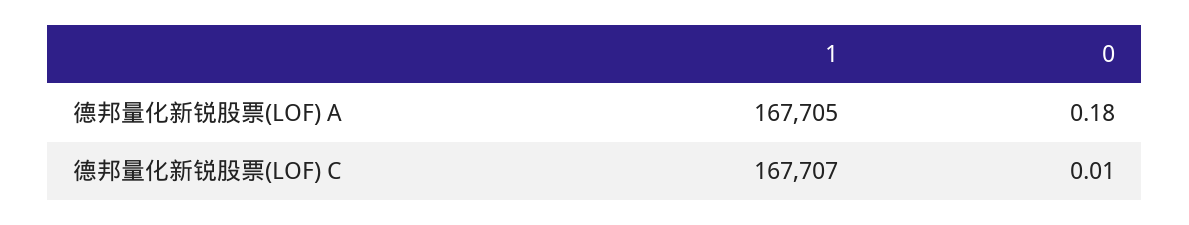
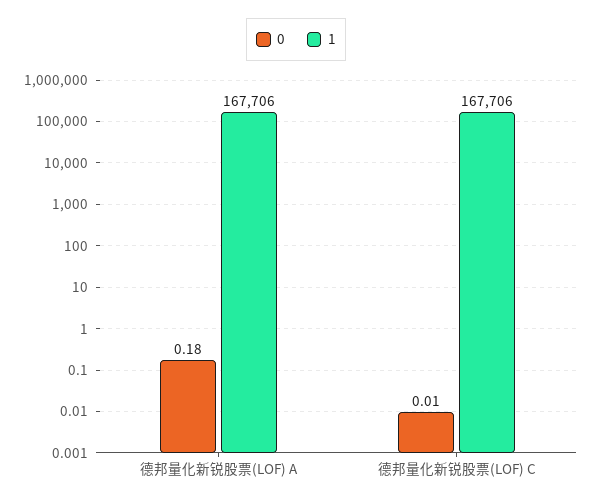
1, 德邦量化新锐股票(LOF) A: 167705 -> 167706
1, 德邦量化新锐股票(LOF) C: 167707 -> 167706

